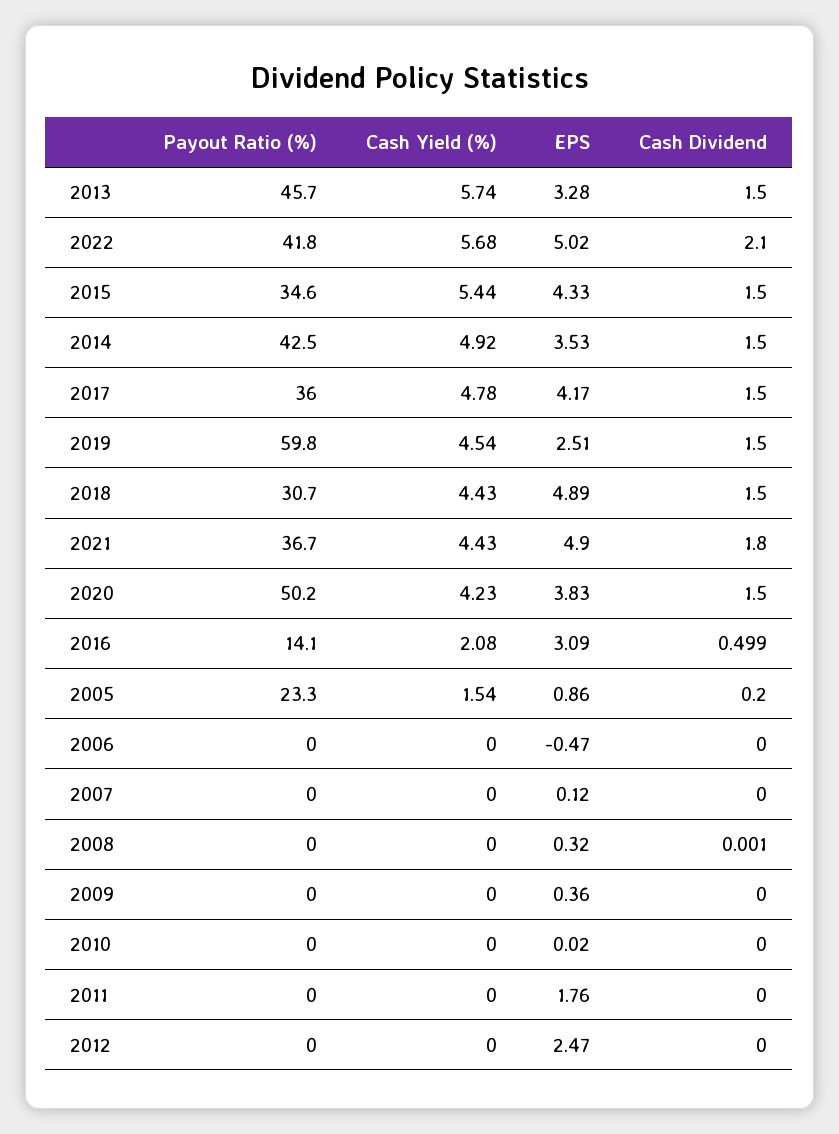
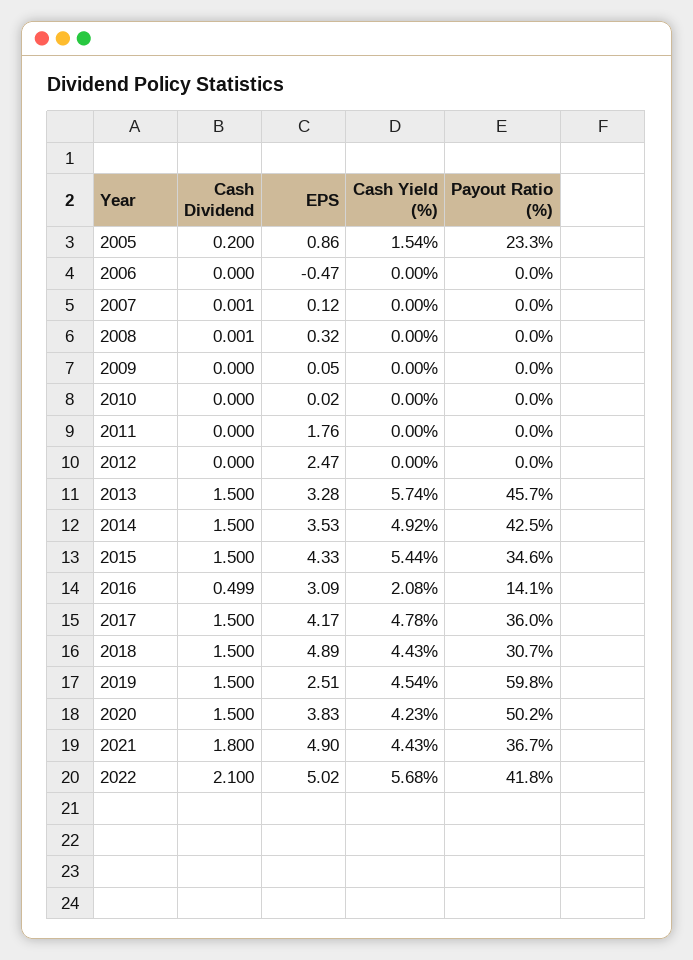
Cash Dividend, 2007: 0 -> 0.001
EPS, 2009: 0.36 -> 0.05

